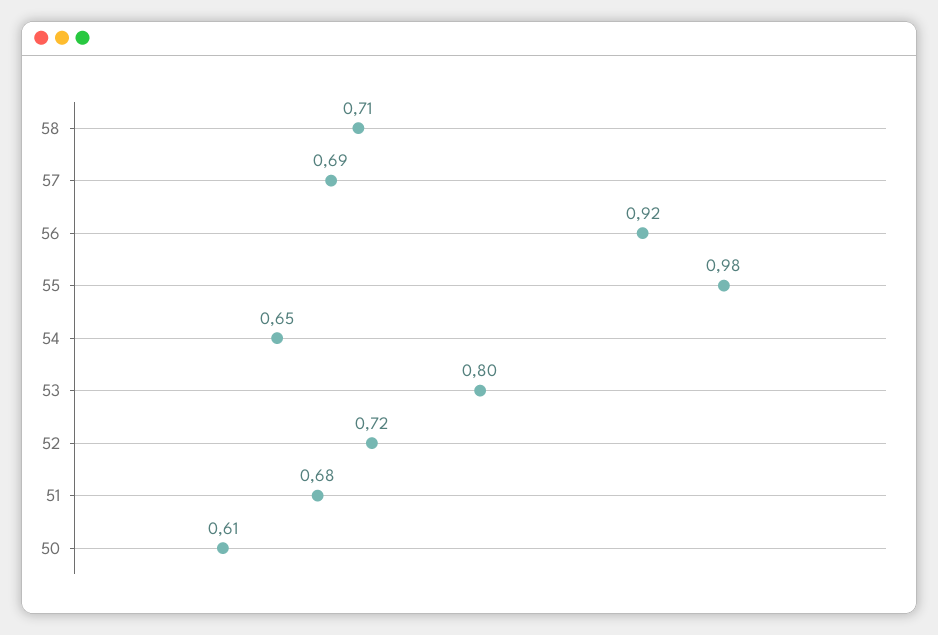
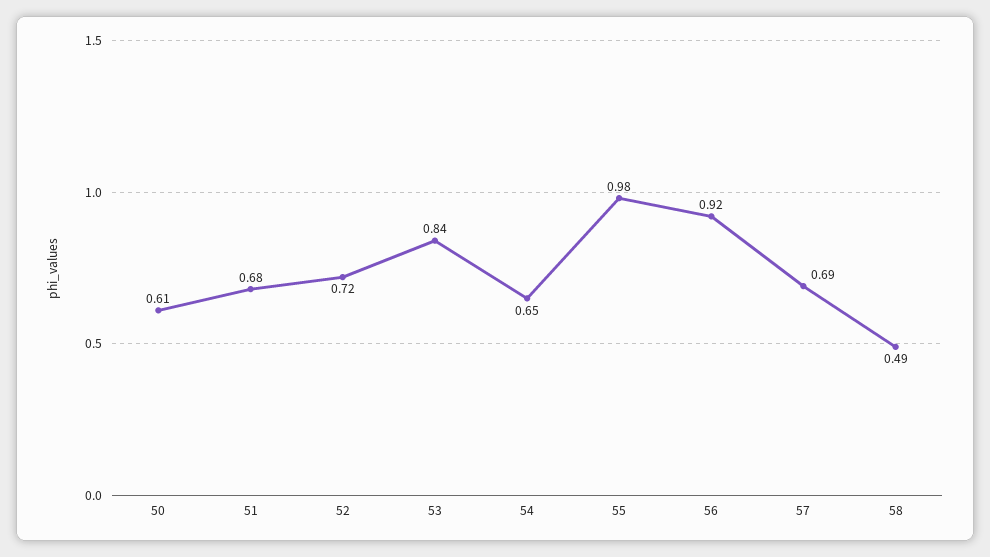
58: 0.71 -> 0.49
53: 0.8 -> 0.84

